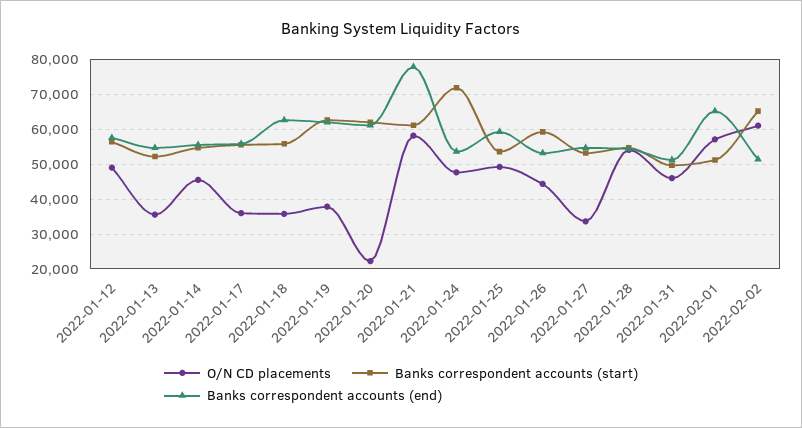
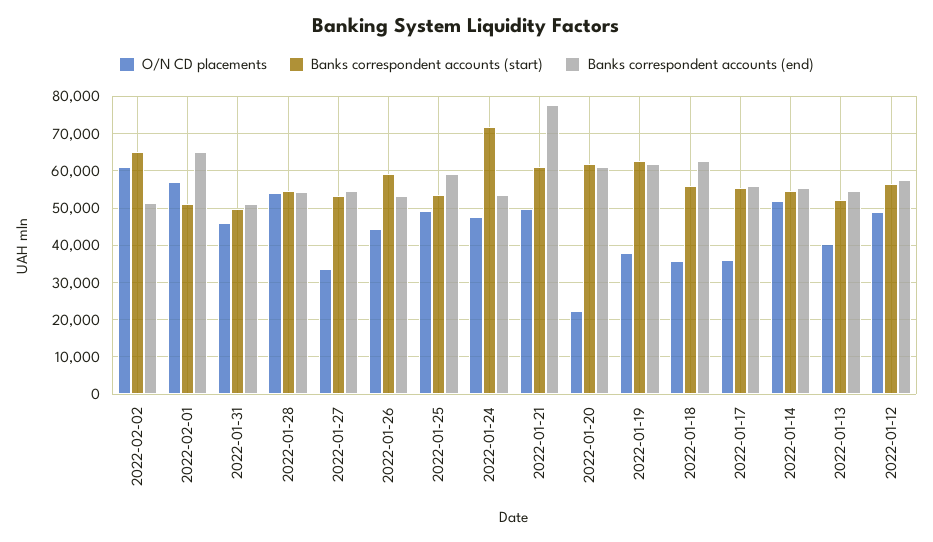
O/N CD placements, 2022-01-13: 36000 -> 40000
O/N CD placements, 2022-01-14: 46000 -> 52000
O/N CD placements, 2022-01-21: 58000 -> 50000

